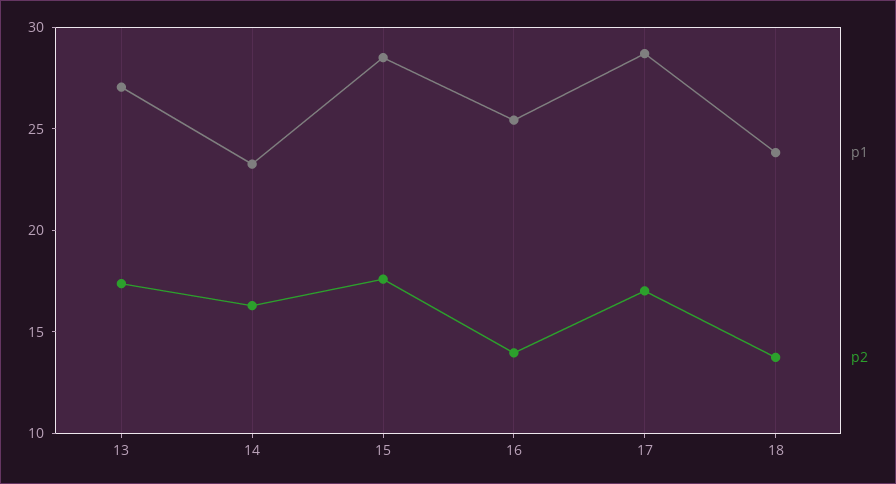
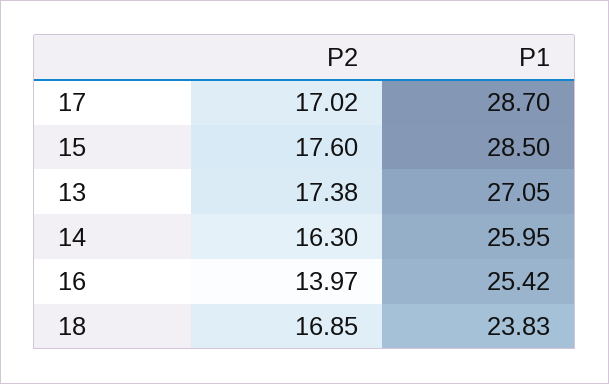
p1, 14: 23 -> 25.95
p2, 18: 14 -> 16.85

